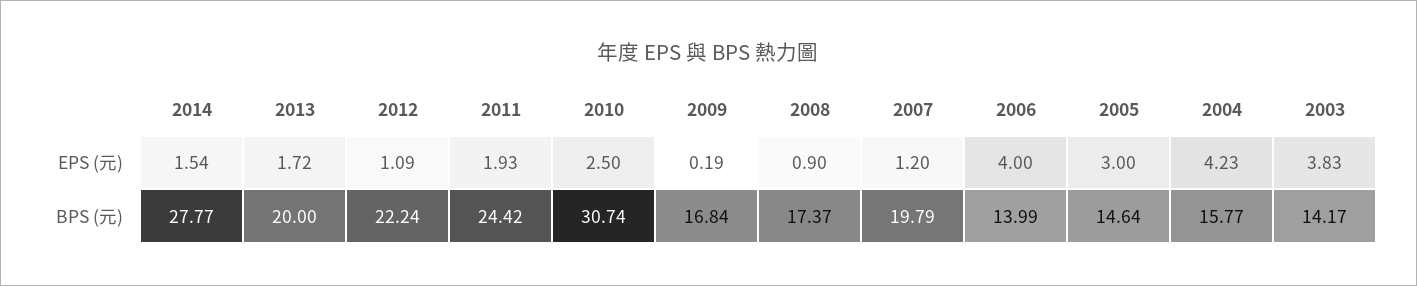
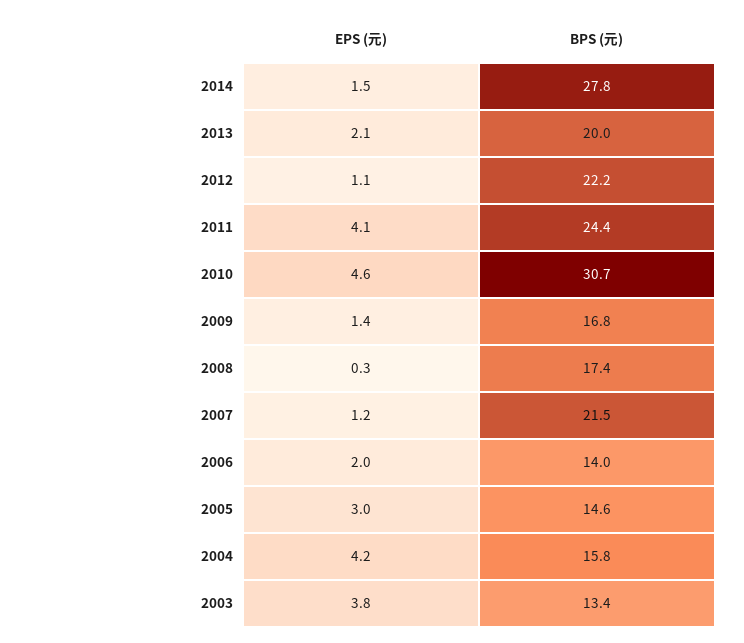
2013, EPS (元): 1.72 -> 2.1
2011, EPS (元): 1.93 -> 4.1
2010, EPS (元): 2.5 -> 4.6
2009, EPS (元): 0.19 -> 1.4
2008, EPS (元): 0.9 -> 0.3
2006, EPS (元): 4 -> 2
2007, BPS (元): 19.79 -> 21.5
2003, BPS (元): 14.17 -> 13.4

